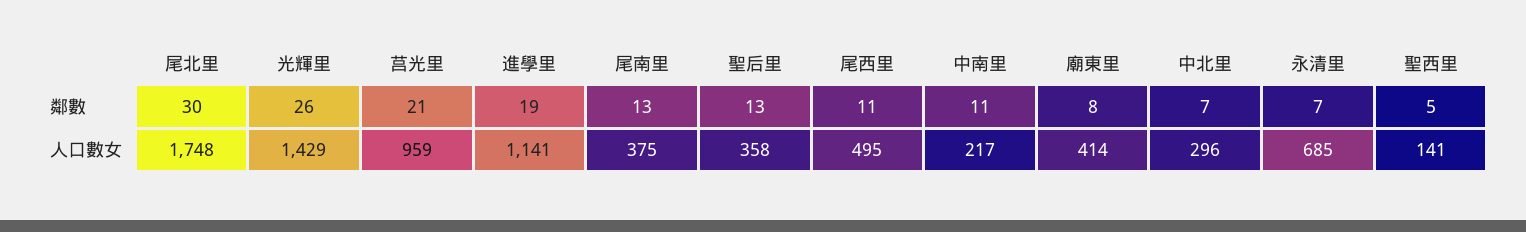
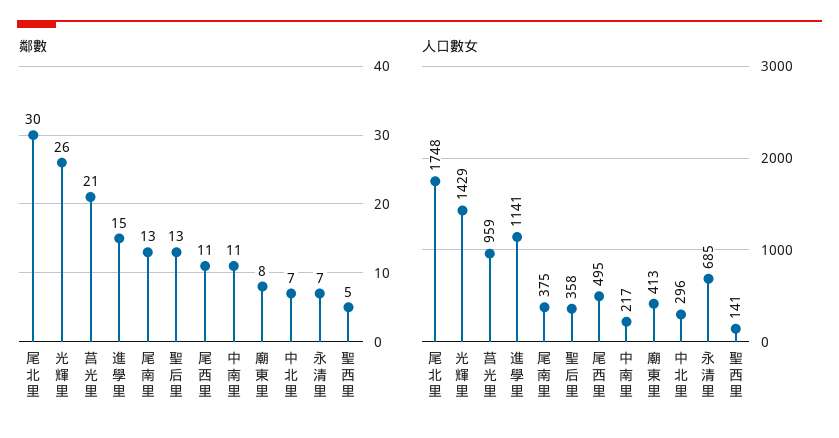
鄰數, 進學里: 19 -> 15
人口數女, 廟東里: 414 -> 413

